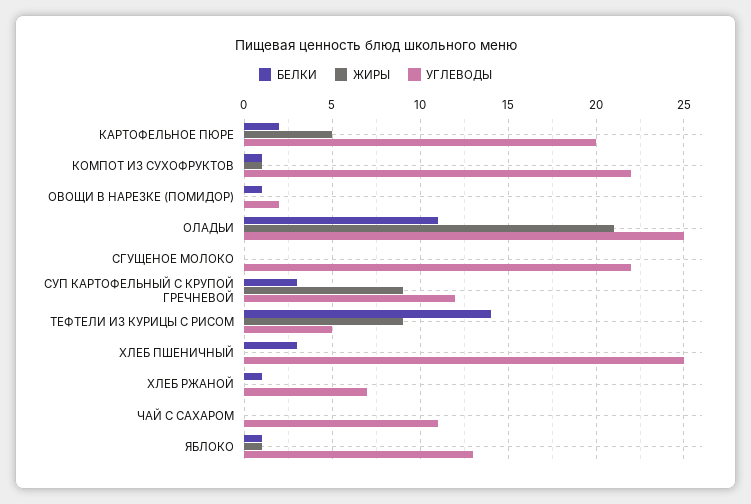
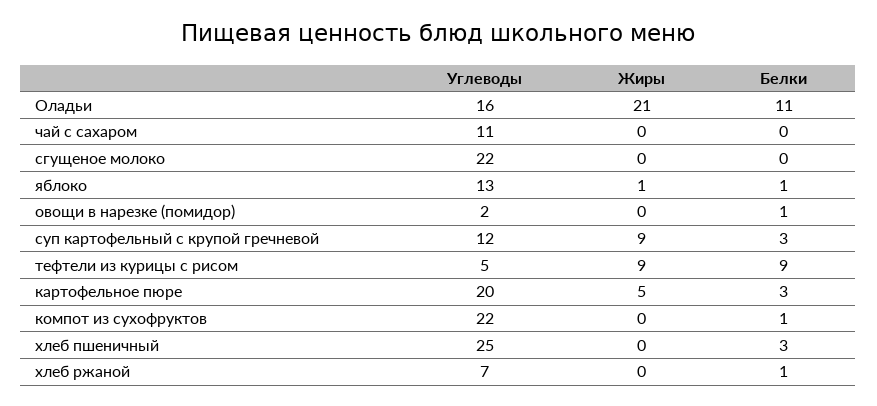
БЕЛКИ, КАРТОФЕЛЬНОЕ ПЮРЕ: 2 -> 3
ЖИРЫ, КОМПОТ ИЗ СУХОФРУКТОВ: 1 -> 0
УГЛЕВОДЫ, ОЛАДЬИ: 25 -> 16
БЕЛКИ, ТЕФТЕЛИ ИЗ КУРИЦЫ С РИСОМ: 14 -> 9

